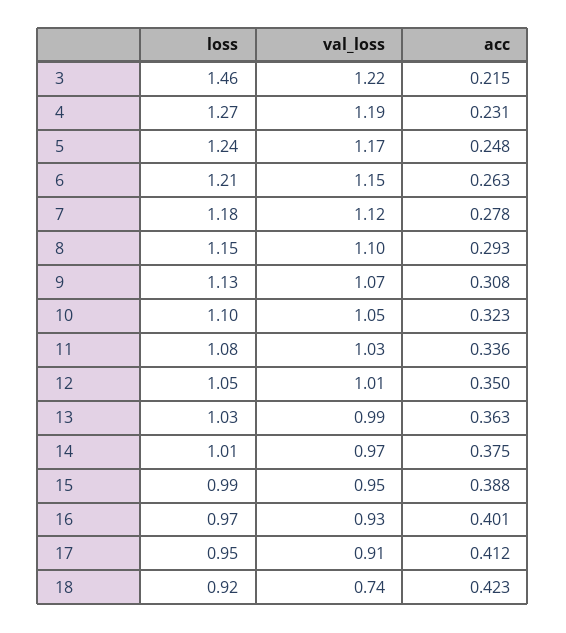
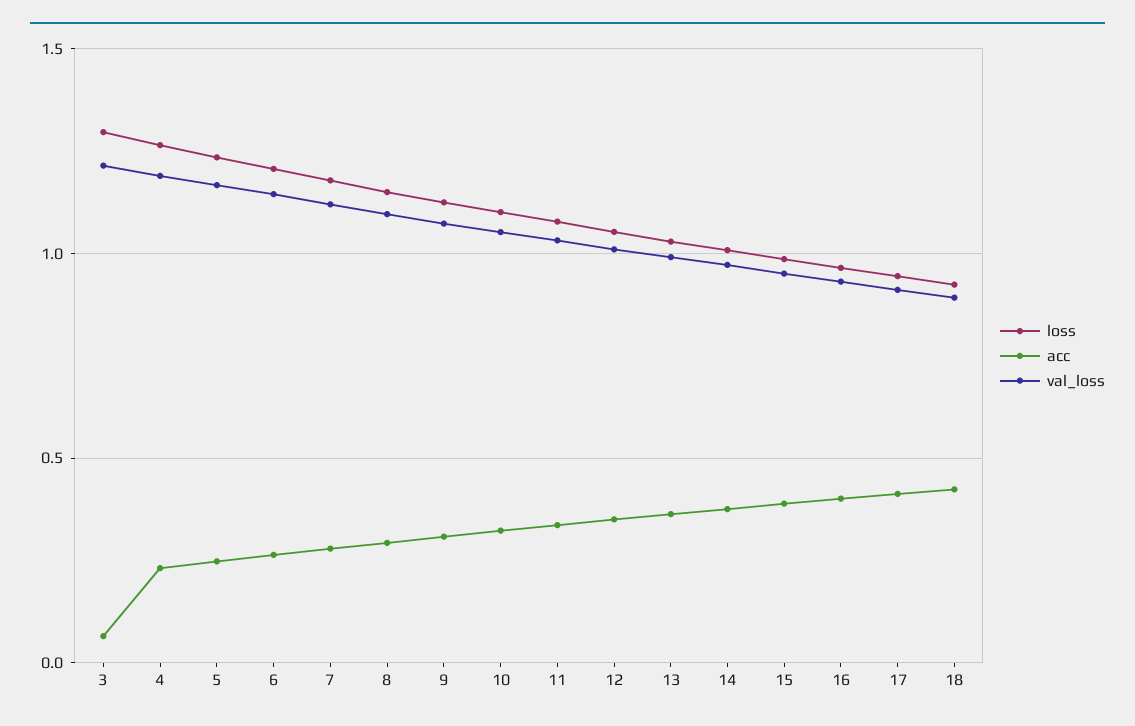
loss, 3: 1.46 -> 1.3
acc, 3: 0.215 -> 0.05
val_loss, 18: 0.74 -> 0.9

